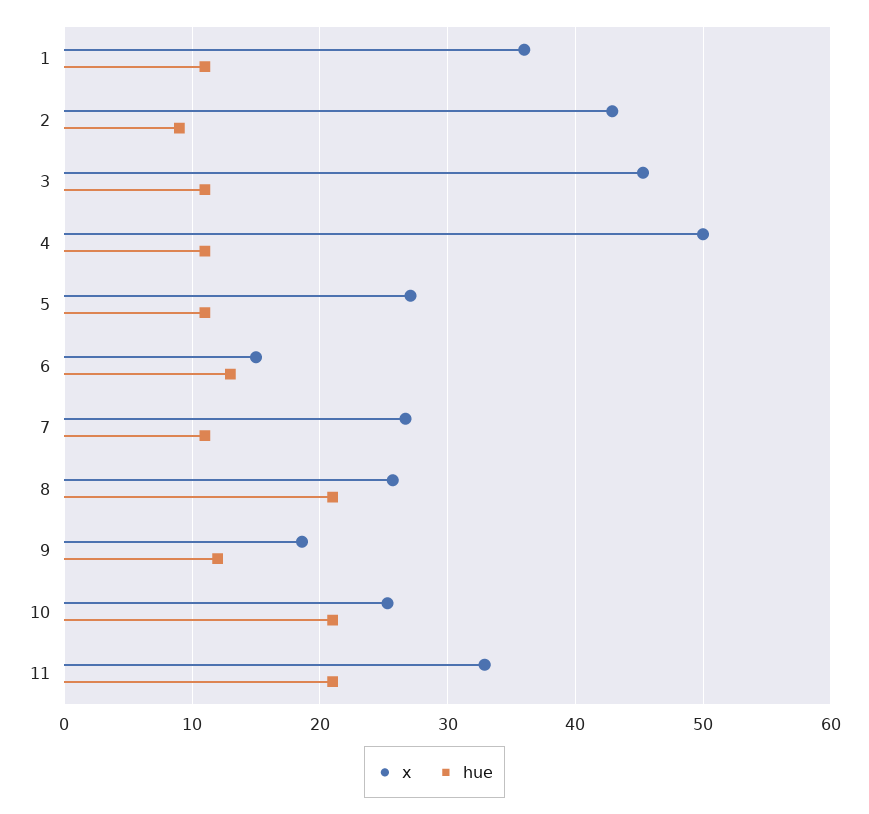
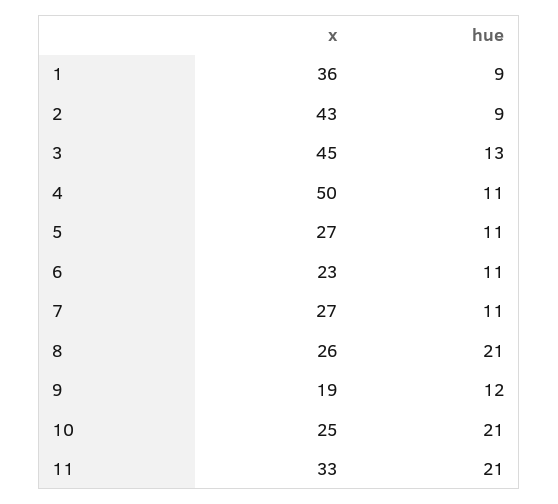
hue, 1: 11 -> 9
hue, 3: 11 -> 13
x, 6: 15 -> 23
hue, 6: 13 -> 11

